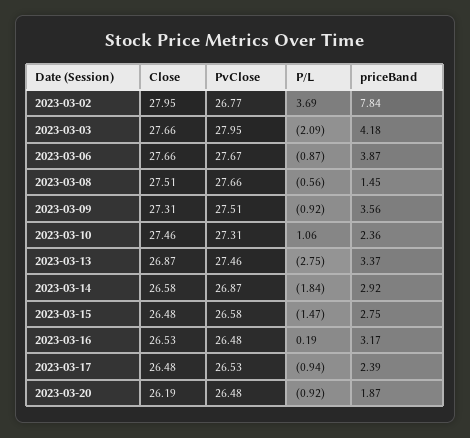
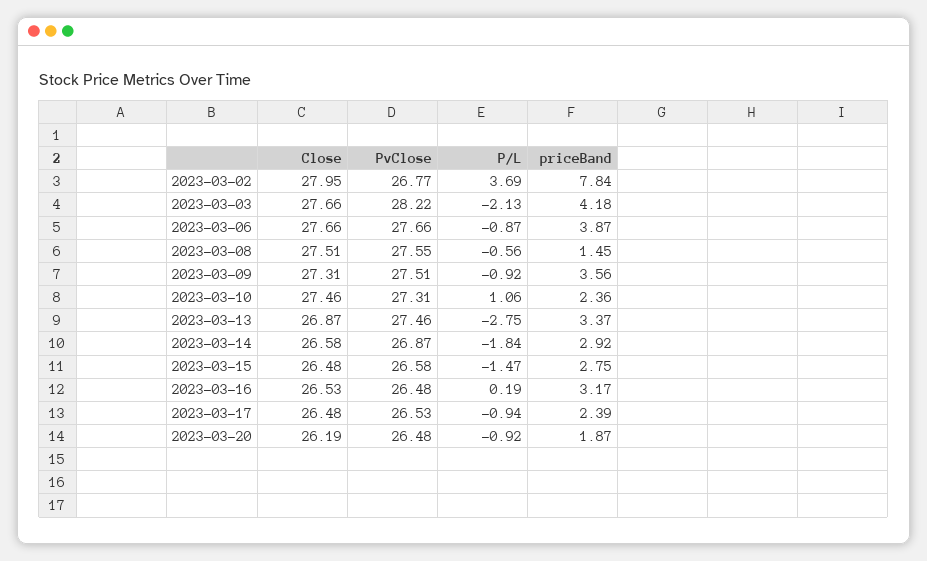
PvClose, 2023-03-03: 27.95 -> 28.22
P/L, 2023-03-03: -2.09 -> -2.13
PvClose, 2023-03-06: 27.67 -> 27.66
PvClose, 2023-03-08: 27.66 -> 27.55

